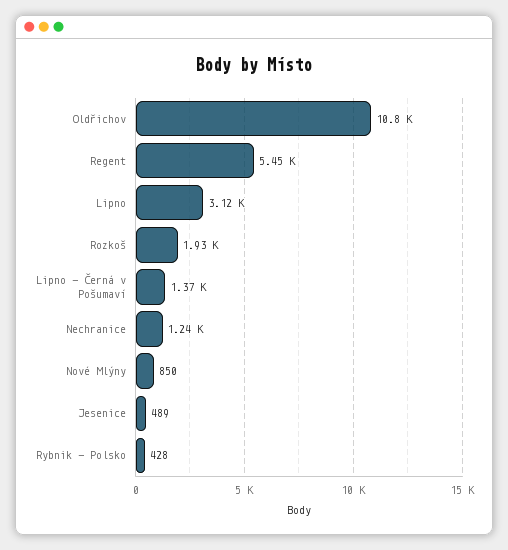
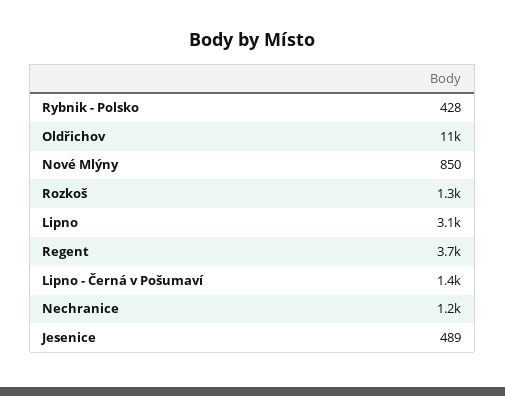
Regent: 5450 -> 3700
Rozkoš: 1930 -> 1300

